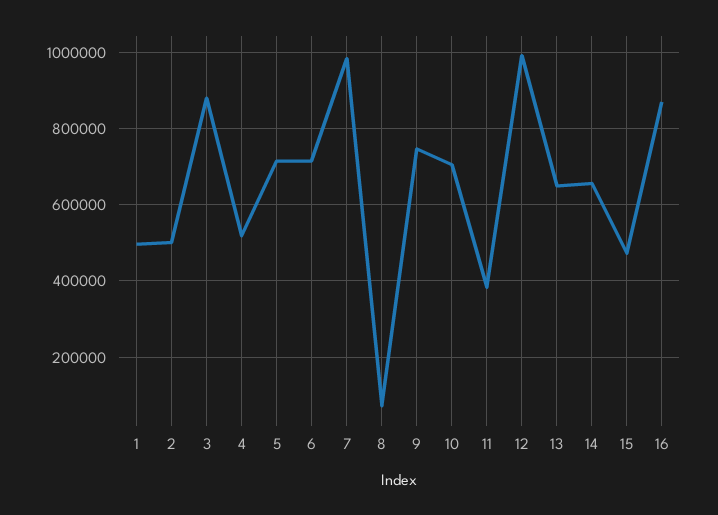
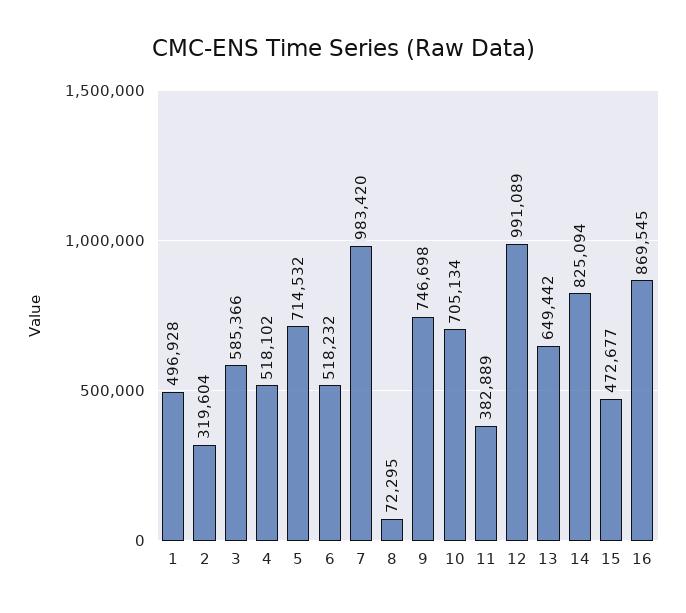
2: 500000 -> 319604
3: 880000 -> 585366
6: 720000 -> 518232
14: 660000 -> 825094

